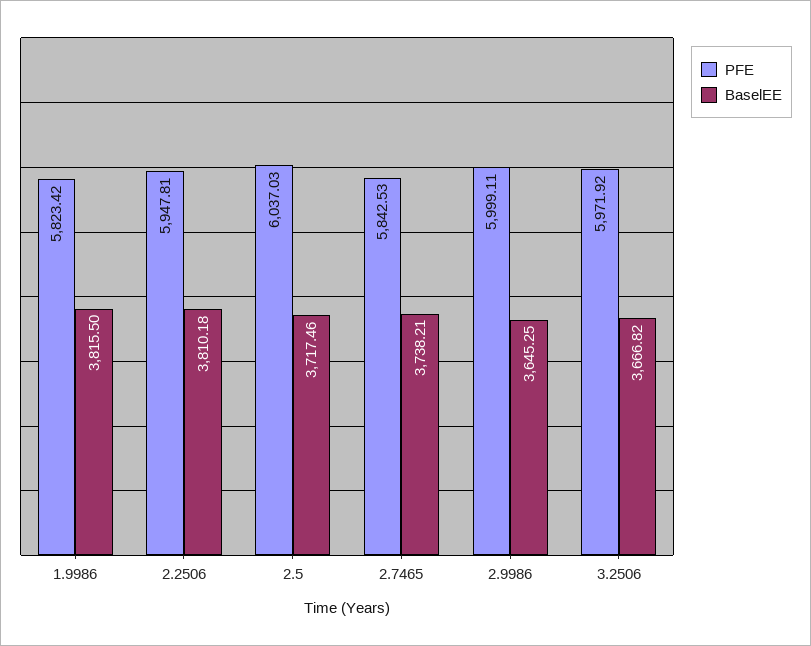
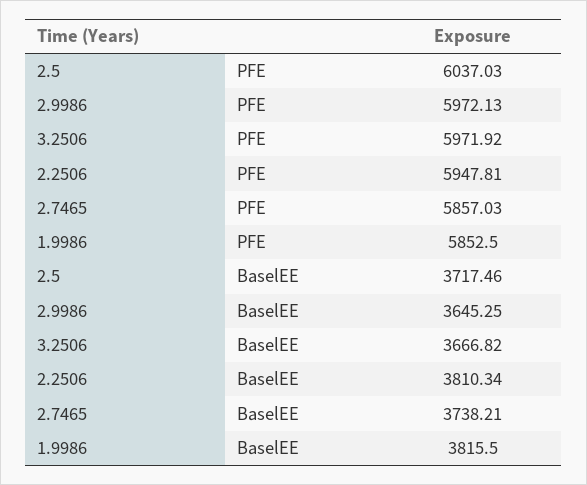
PFE, 1.9986: 5823.42 -> 5852.5
BaselEE, 2.2506: 3810.18 -> 3810.34
PFE, 2.7465: 5842.53 -> 5857.03
PFE, 2.9986: 5999.11 -> 5972.13

